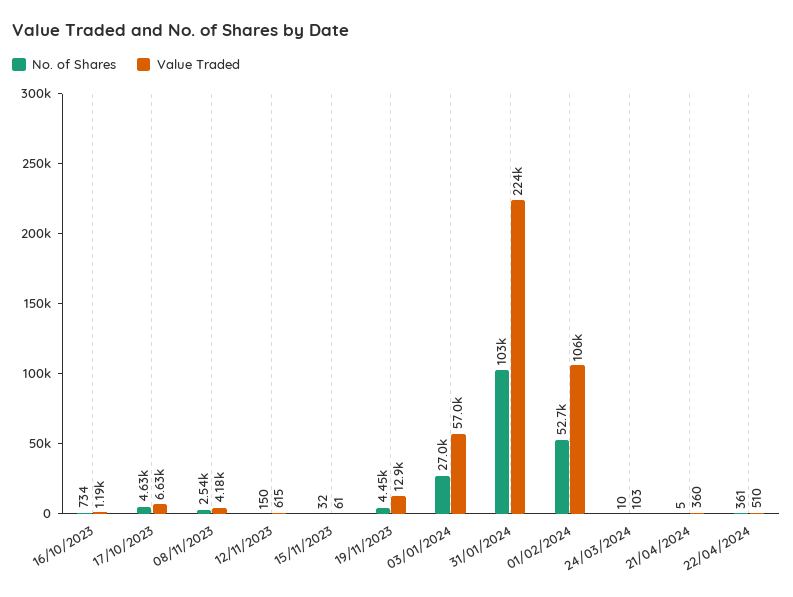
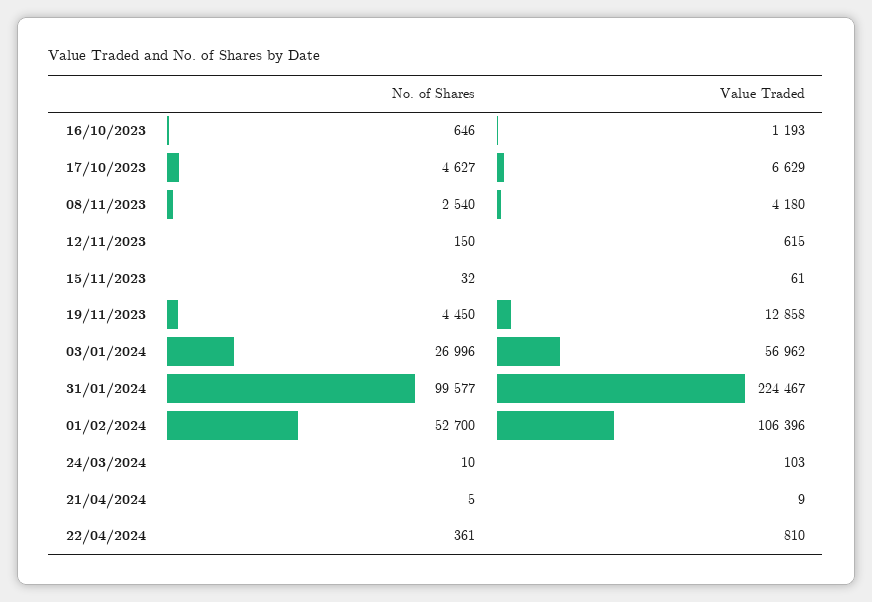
No. of Shares, 16/10/2023: 734 -> 646
No. of Shares, 31/01/2024: 103000 -> 99577
Value Traded, 21/04/2024: 360 -> 9
Value Traded, 22/04/2024: 510 -> 810

